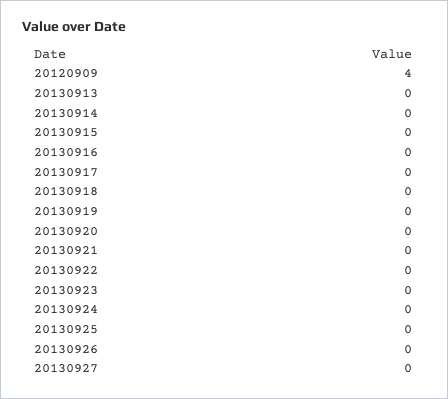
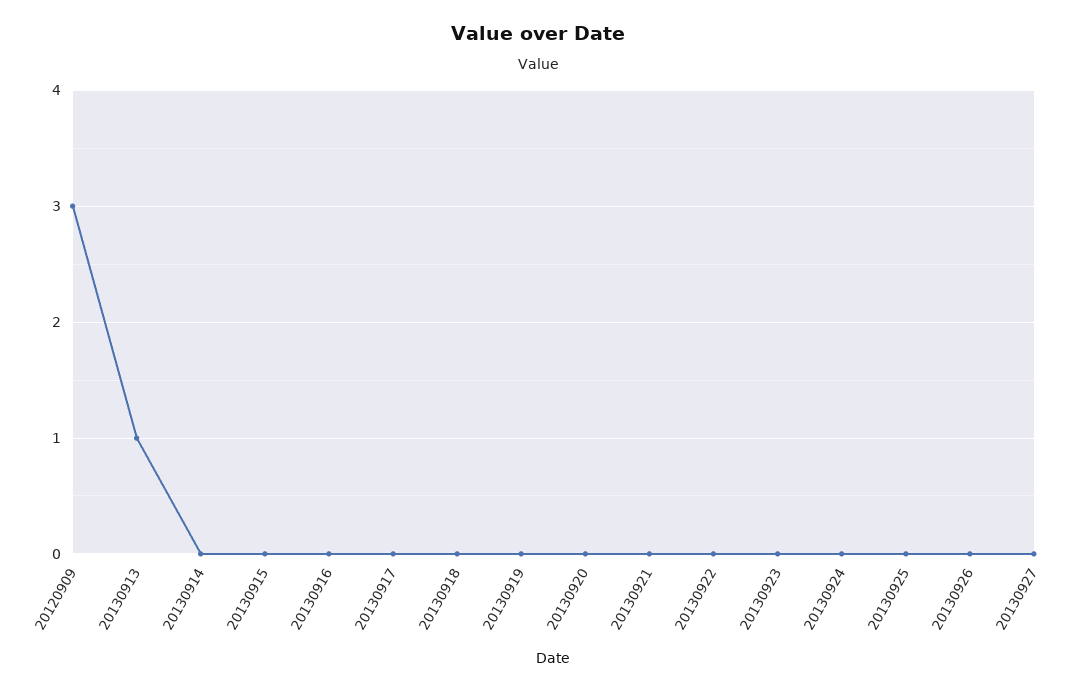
20120909: 4 -> 3
20130913: 0 -> 1

